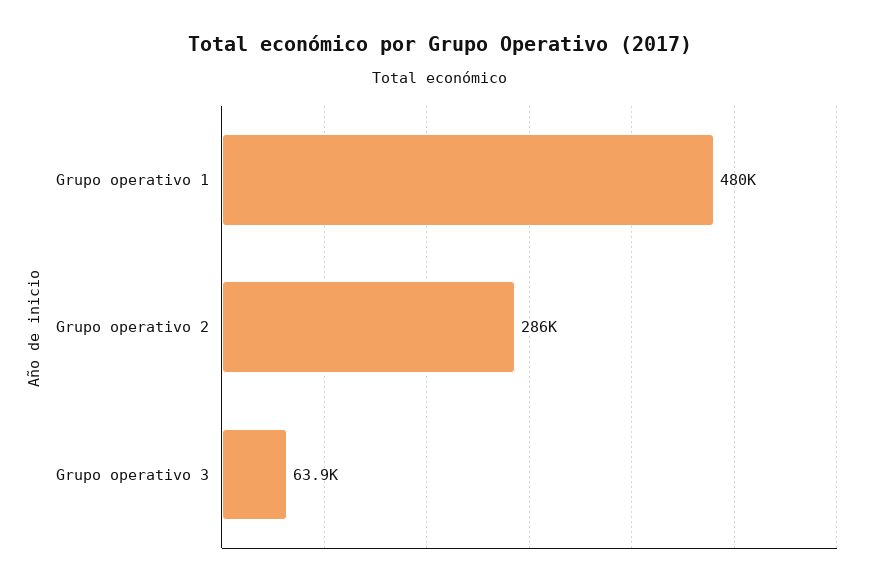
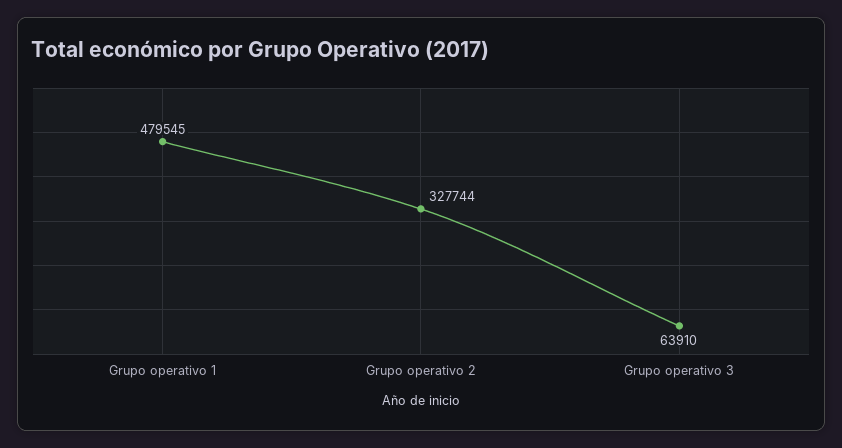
Grupo operativo 2: 286000 -> 327744

